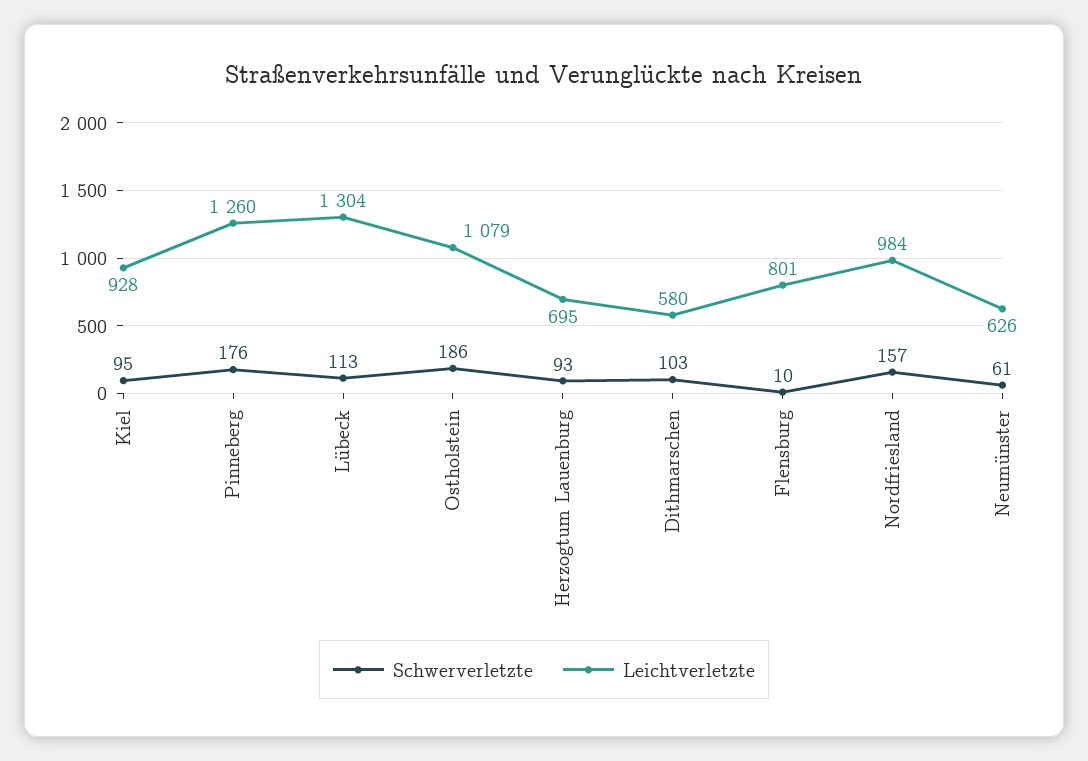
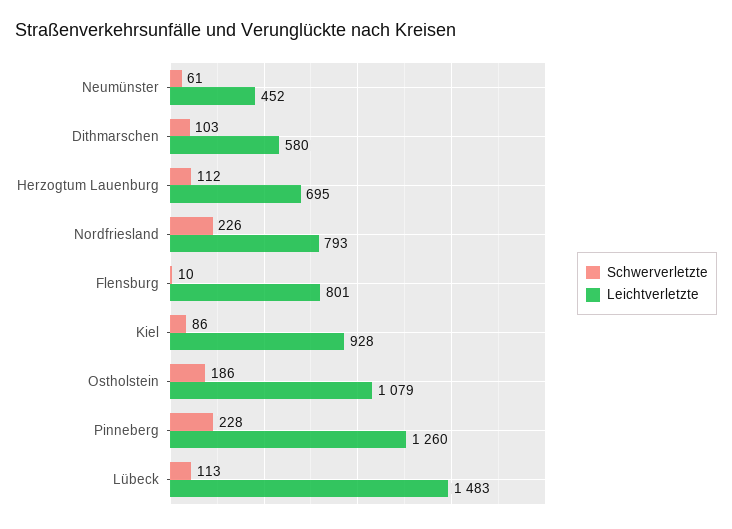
Schwerverletzte, Kiel: 95 -> 86
Schwerverletzte, Pinneberg: 176 -> 228
Leichtverletzte, Lübeck: 1304 -> 1483
Schwerverletzte, Herzogtum Lauenburg: 93 -> 112
Schwerverletzte, Nordfriesland: 157 -> 226
Leichtverletzte, Nordfriesland: 984 -> 793
Leichtverletzte, Neumünster: 626 -> 452

